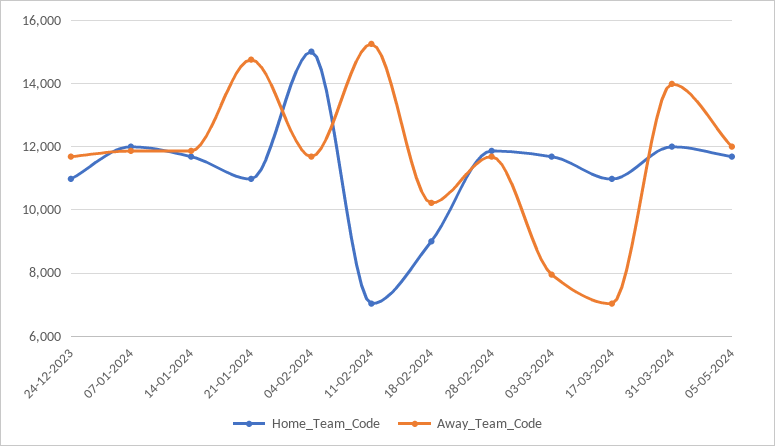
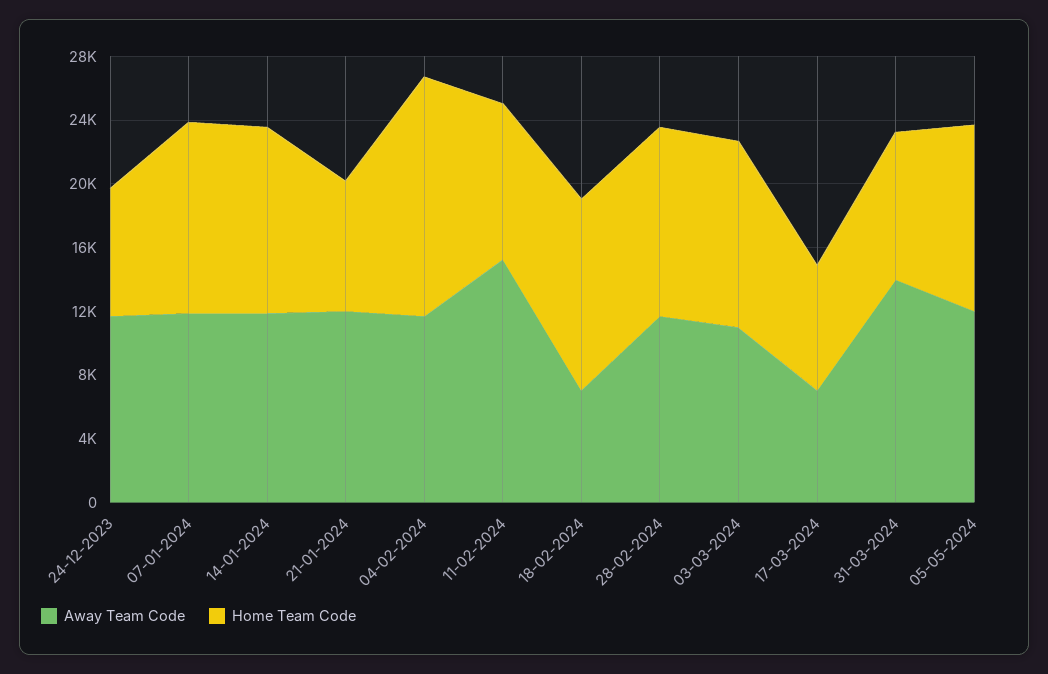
Home_Team_Code, 24-12-2023: 11000 -> 8000
Home_Team_Code, 21-01-2024: 11000 -> 8000
Away_Team_Code, 21-01-2024: 14800 -> 12000
Home_Team_Code, 11-02-2024: 7000 -> 10000
Home_Team_Code, 18-02-2024: 9000 -> 12000
Away_Team_Code, 18-02-2024: 10200 -> 7000
Away_Team_Code, 03-03-2024: 8000 -> 11000
Home_Team_Code, 17-03-2024: 11000 -> 8000
Home_Team_Code, 31-03-2024: 12000 -> 9000

